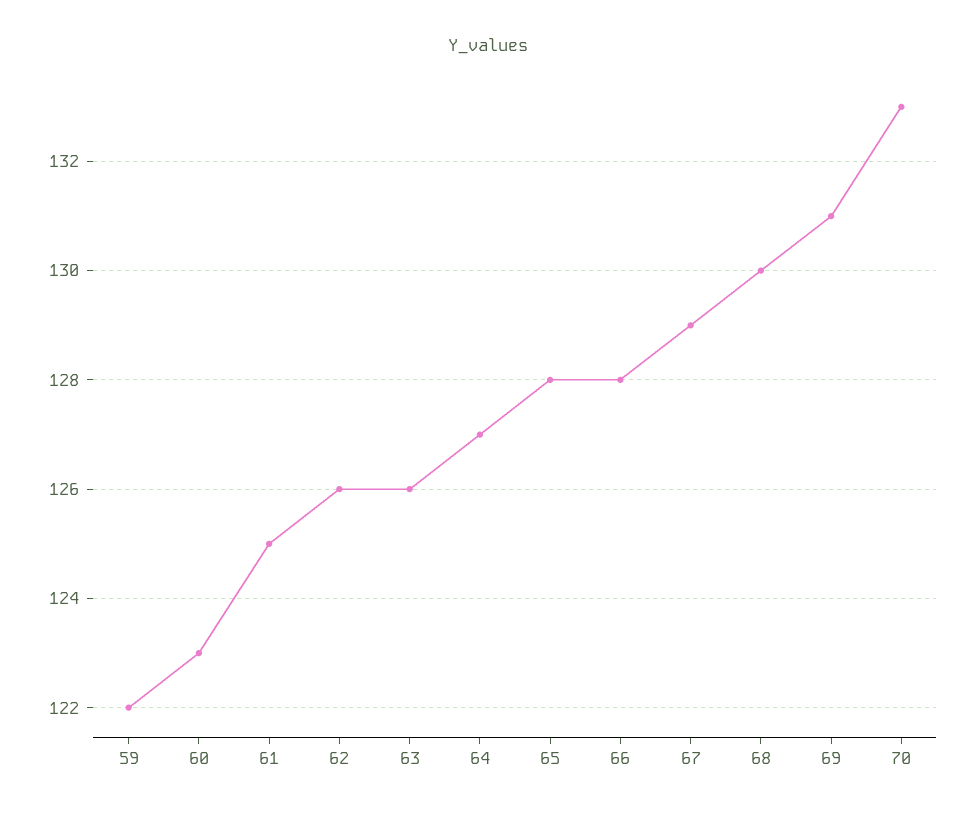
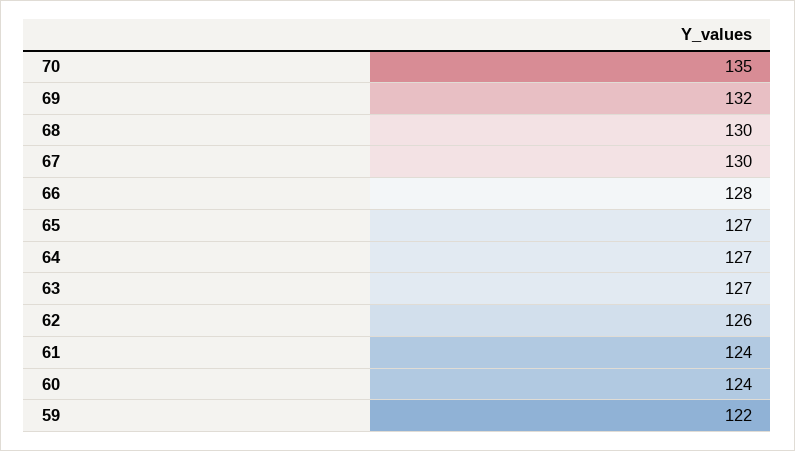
60: 123 -> 124
61: 125 -> 124
63: 126 -> 127
65: 128 -> 127
67: 129 -> 130
69: 131 -> 132
70: 133 -> 135

